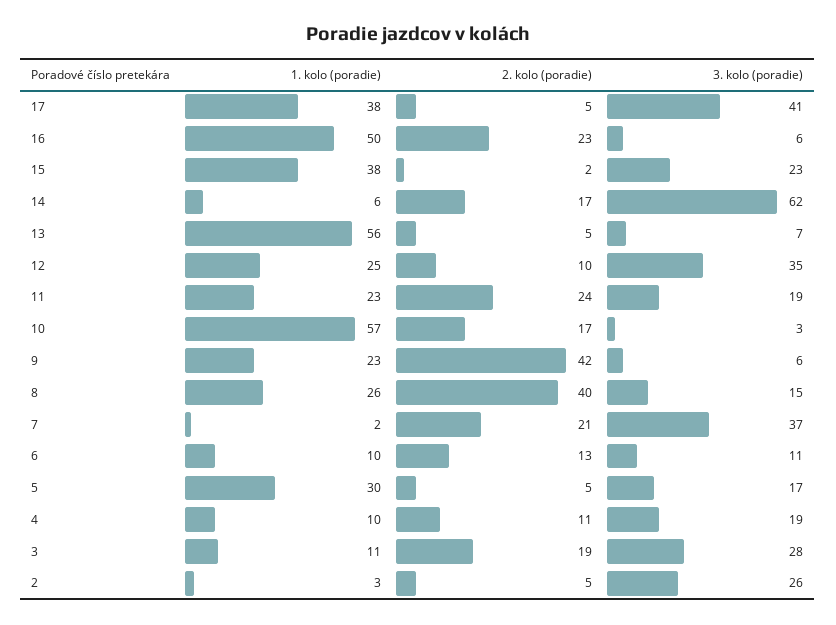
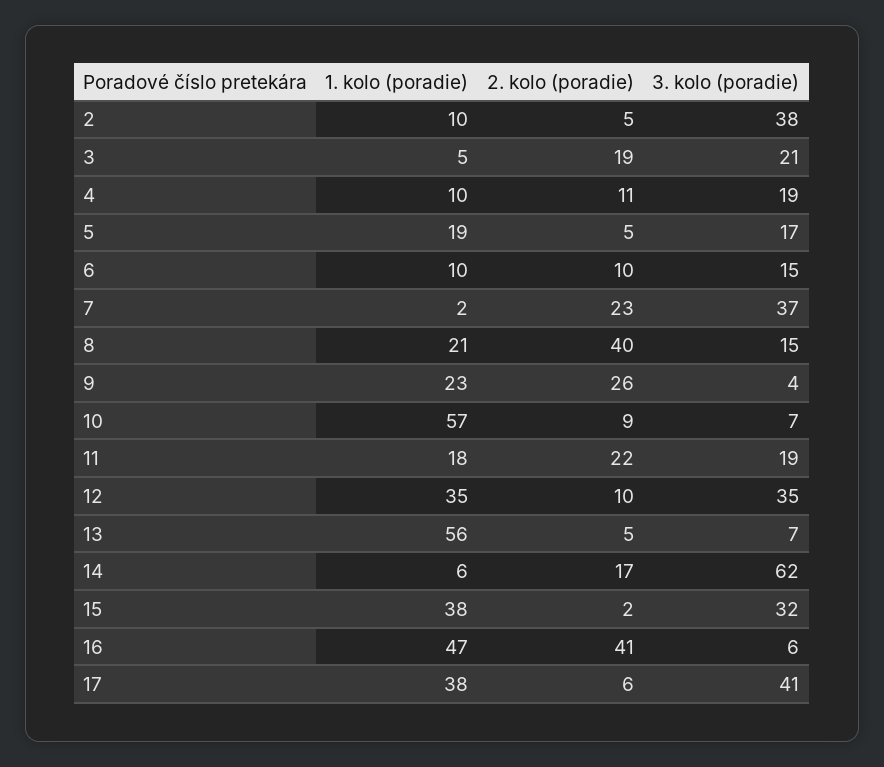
2. kolo (poradie), 17: 5 -> 6
1. kolo (poradie), 16: 50 -> 47
2. kolo (poradie), 16: 23 -> 41
3. kolo (poradie), 15: 23 -> 32
1. kolo (poradie), 12: 25 -> 35
1. kolo (poradie), 11: 23 -> 18
2. kolo (poradie), 11: 24 -> 22
2. kolo (poradie), 10: 17 -> 9
3. kolo (poradie), 10: 3 -> 7
2. kolo (poradie), 9: 42 -> 26
3. kolo (poradie), 9: 6 -> 4
1. kolo (poradie), 8: 26 -> 21
2. kolo (poradie), 7: 21 -> 23
2. kolo (poradie), 6: 13 -> 10
3. kolo (poradie), 6: 11 -> 15
1. kolo (poradie), 5: 30 -> 19
1. kolo (poradie), 3: 11 -> 5
3. kolo (poradie), 3: 28 -> 21
1. kolo (poradie), 2: 3 -> 10
3. kolo (poradie), 2: 26 -> 38

